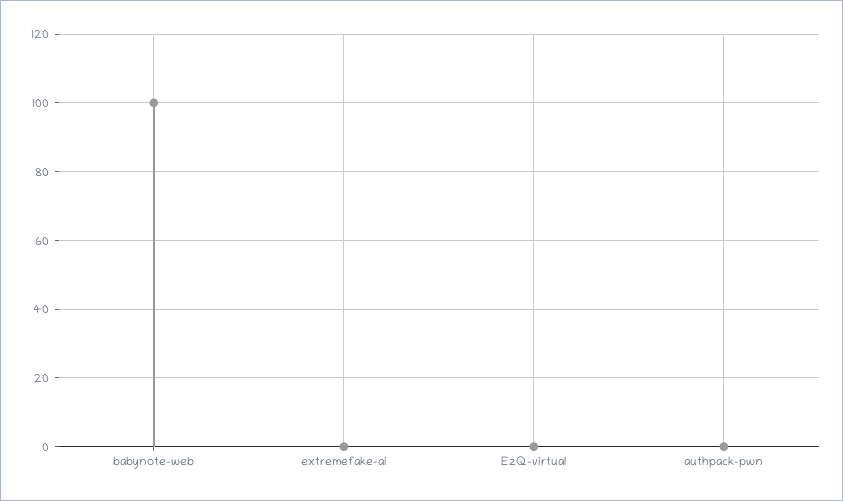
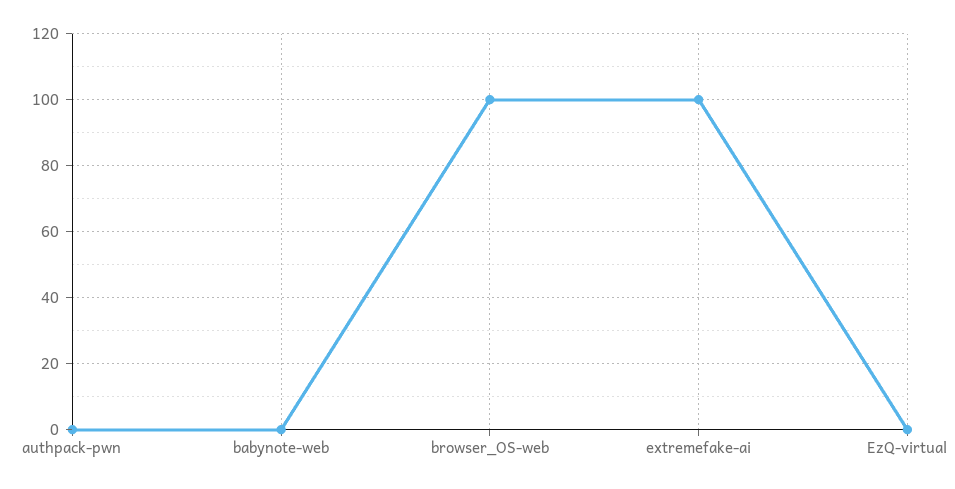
babynote-web: 100 -> 0
extremefake-ai: 0 -> 100
browser_OS-web: none -> 100

